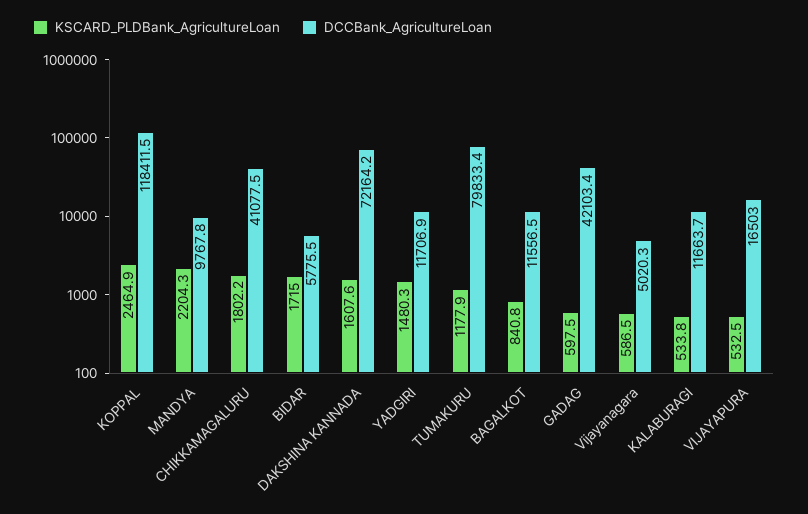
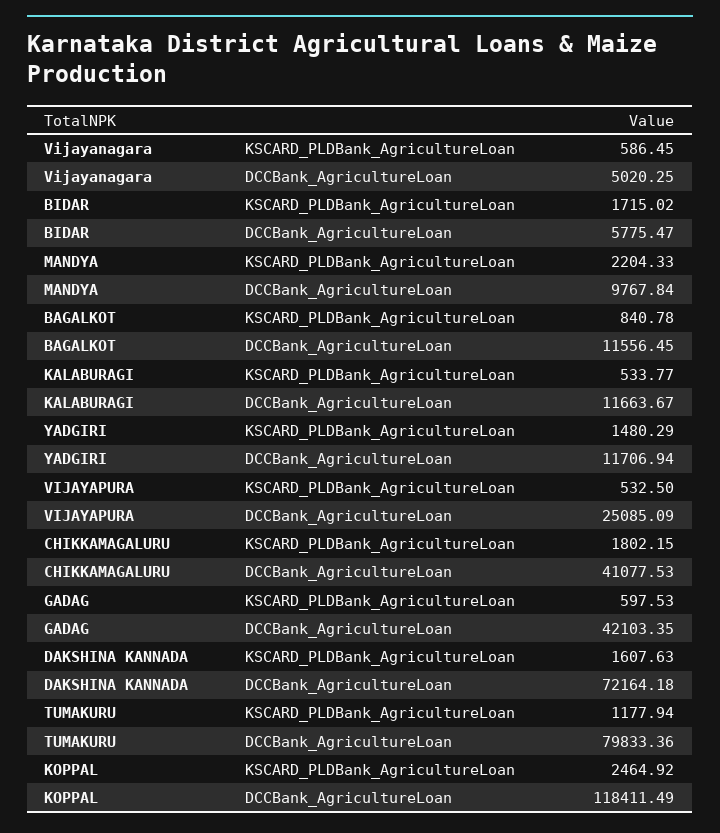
DCCBank_AgricultureLoan, VIJAYAPURA: 16503 -> 25085.09

